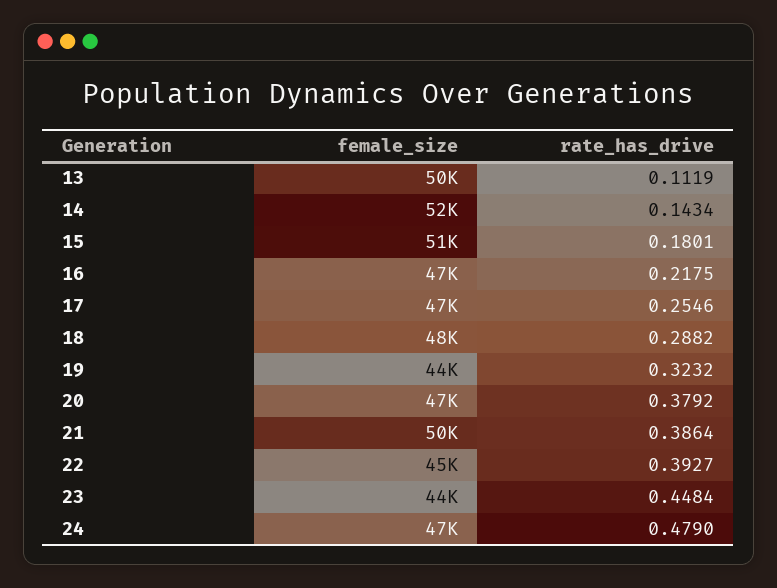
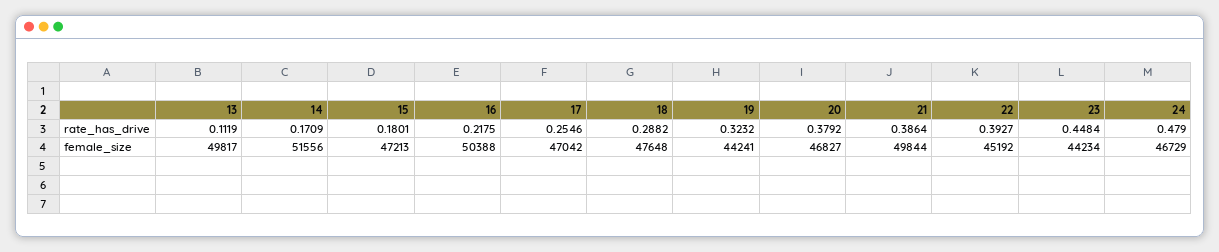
rate_has_drive, 14: 0.1434 -> 0.1709
female_size, 15: 51000 -> 47213
female_size, 16: 47000 -> 50388

